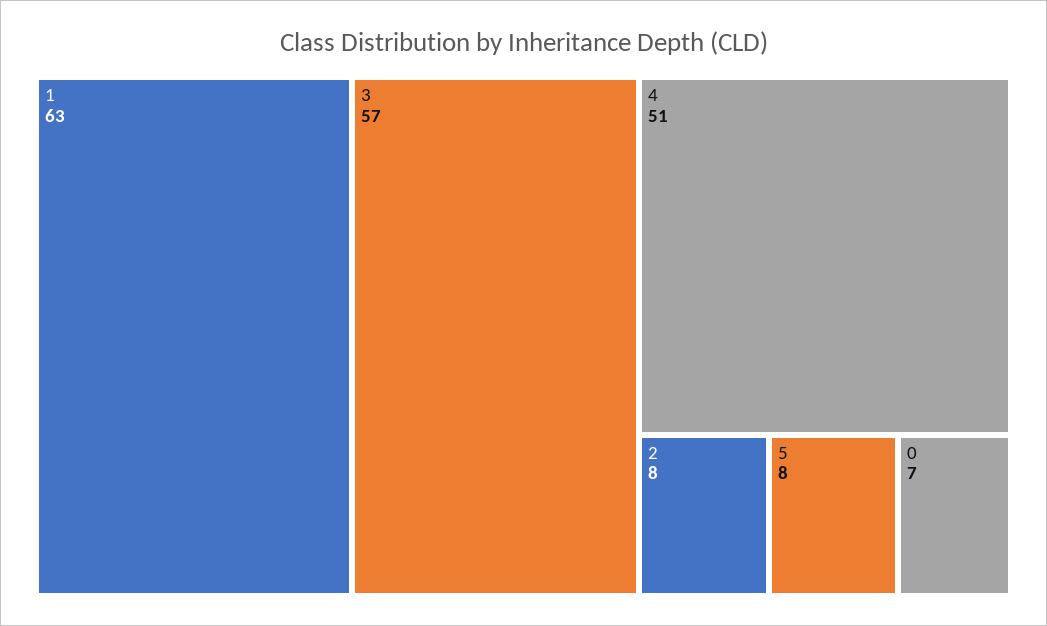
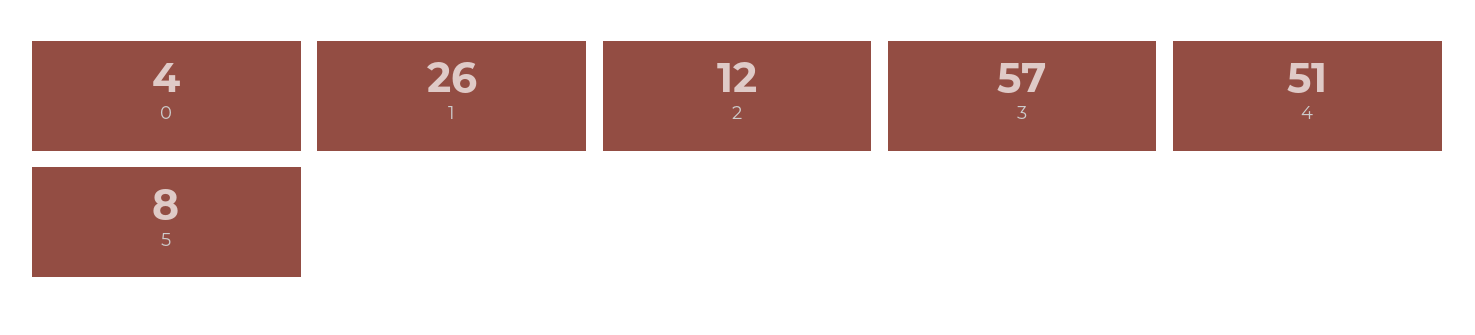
1: 63 -> 26
2: 8 -> 12
0: 7 -> 4

